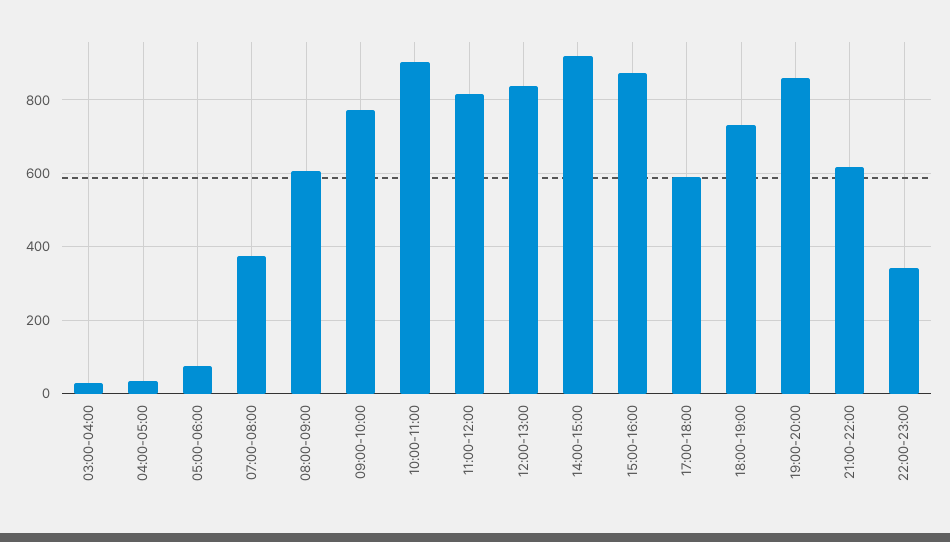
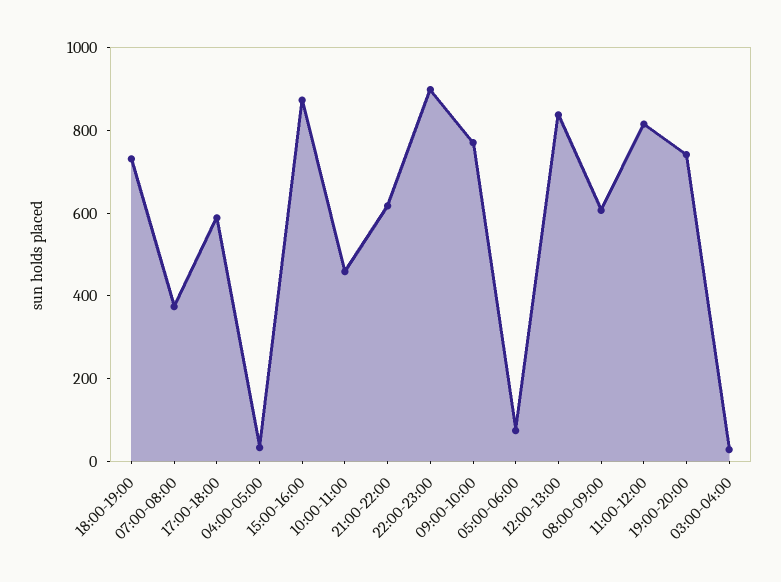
10:00-11:00: 900 -> 450
14:00-15:00: 920 -> none
19:00-20:00: 860 -> 750
22:00-23:00: 340 -> 900

